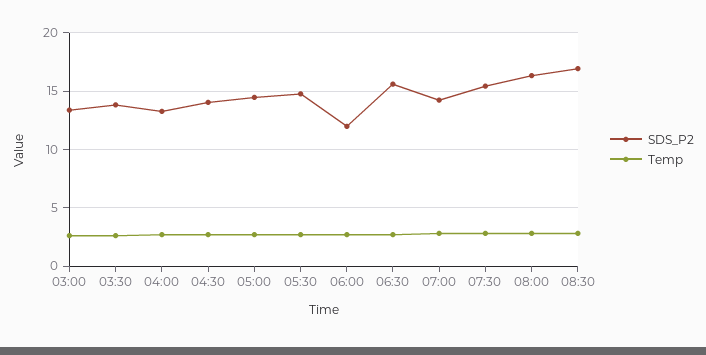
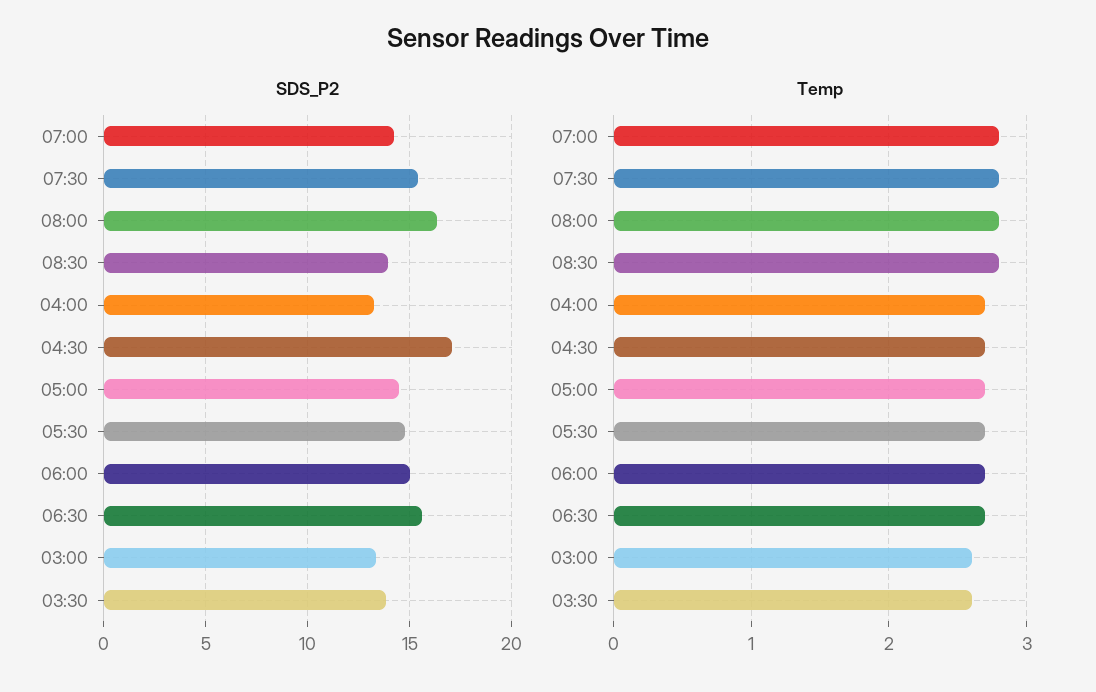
SDS_P2, 04:30: 14 -> 17
SDS_P2, 06:00: 12 -> 15
SDS_P2, 08:30: 17 -> 14

